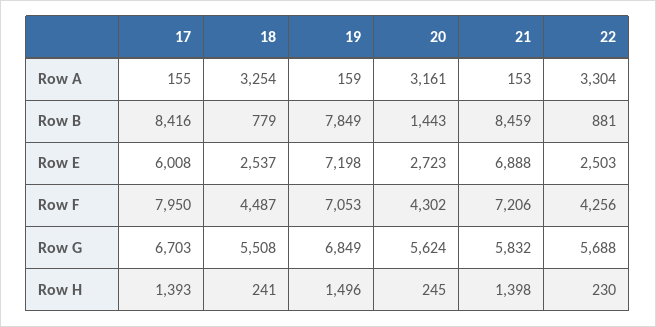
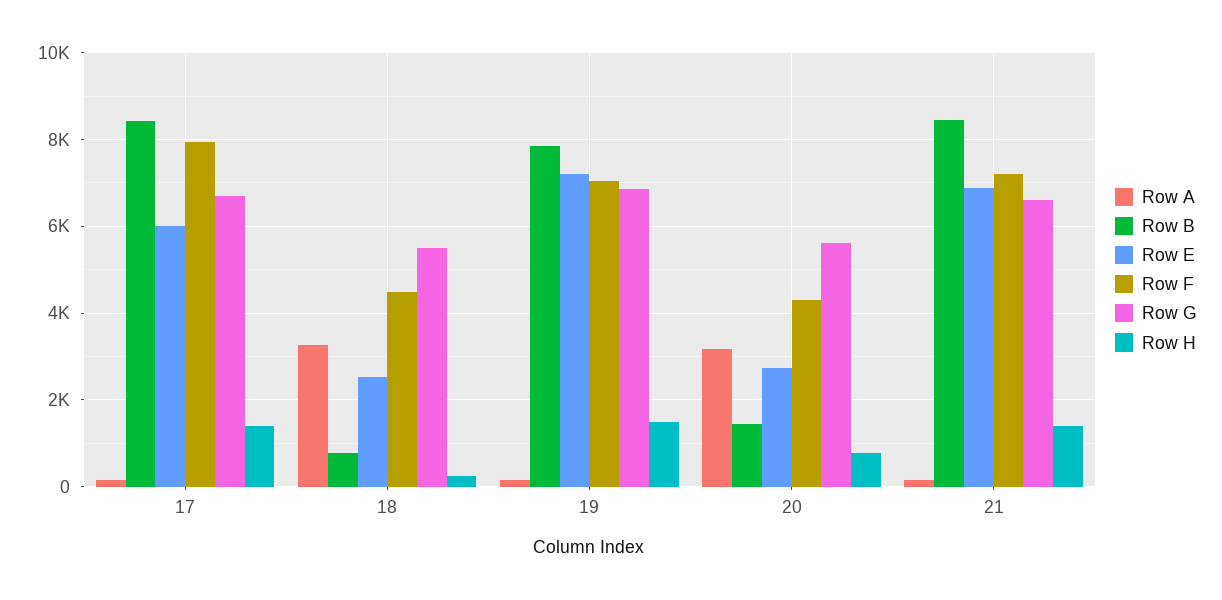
Row A, 22: 3304 -> none
Row B, 22: 881 -> none
Row E, 22: 2503 -> none
Row F, 22: 4256 -> none
Row G, 21: 5832 -> 6600
Row G, 22: 5688 -> none
Row H, 20: 245 -> 800
Row H, 22: 230 -> none

